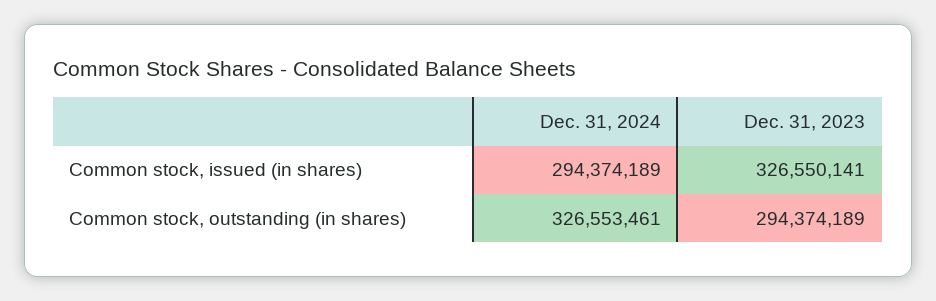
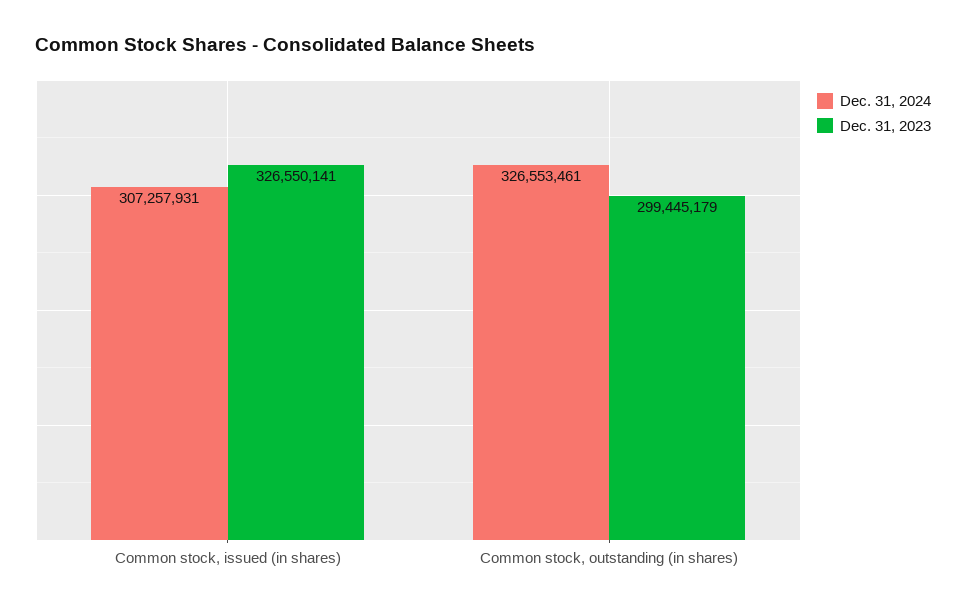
Dec. 31, 2024, Common stock, issued (in shares): 294374189 -> 307257931
Dec. 31, 2023, Common stock, outstanding (in shares): 294374189 -> 299445179

